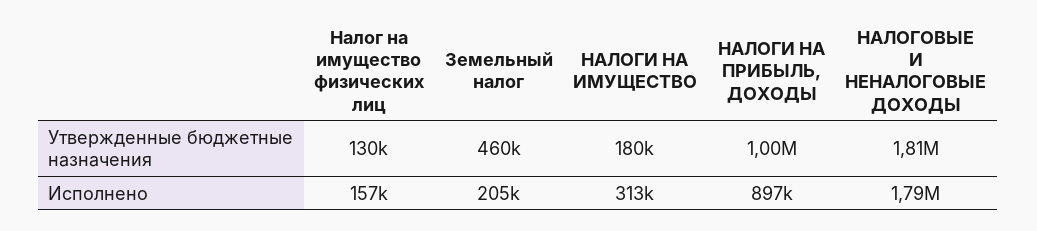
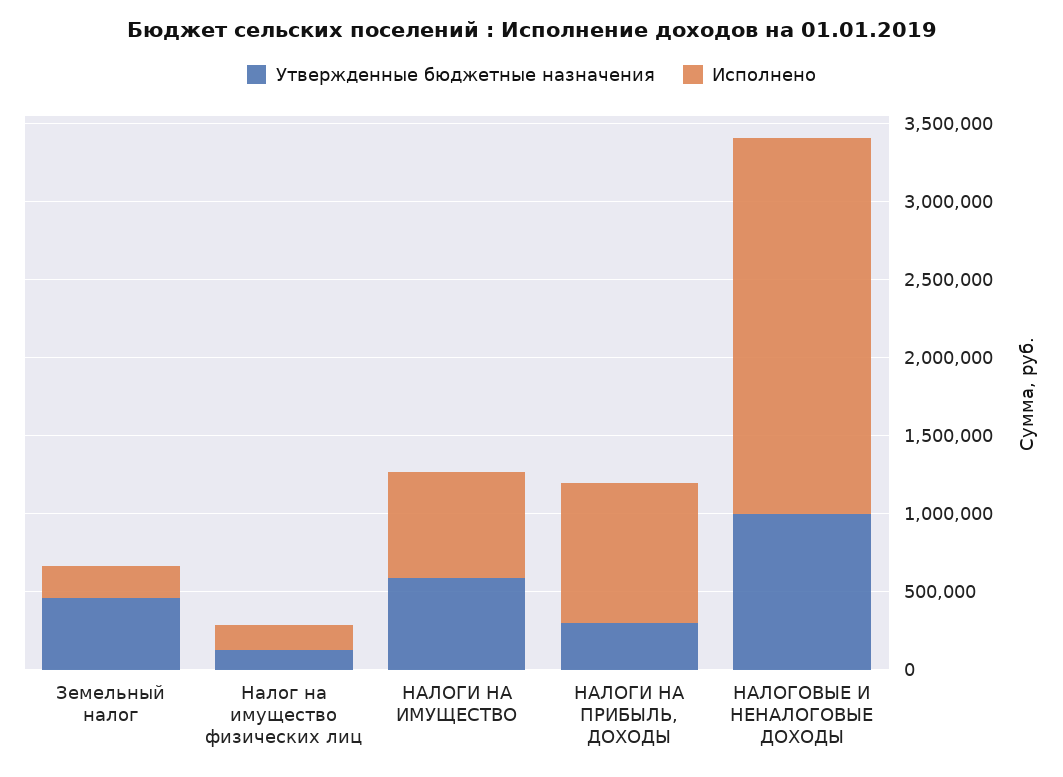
Утвержденные бюджетные назначения, НАЛОГИ НА ИМУЩЕСТВО: 180000 -> 600000
Утвержденные бюджетные назначения, НАЛОГИ НА ПРИБЫЛЬ, ДОХОДЫ: 1000000 -> 300000
Утвержденные бюджетные назначения, НАЛОГОВЫЕ И НЕНАЛОГОВЫЕ ДОХОДЫ: 1810000 -> 1000000
Исполнено, НАЛОГИ НА ИМУЩЕСТВО: 313000 -> 700000
Исполнено, НАЛОГОВЫЕ И НЕНАЛОГОВЫЕ ДОХОДЫ: 1790000 -> 2400000

